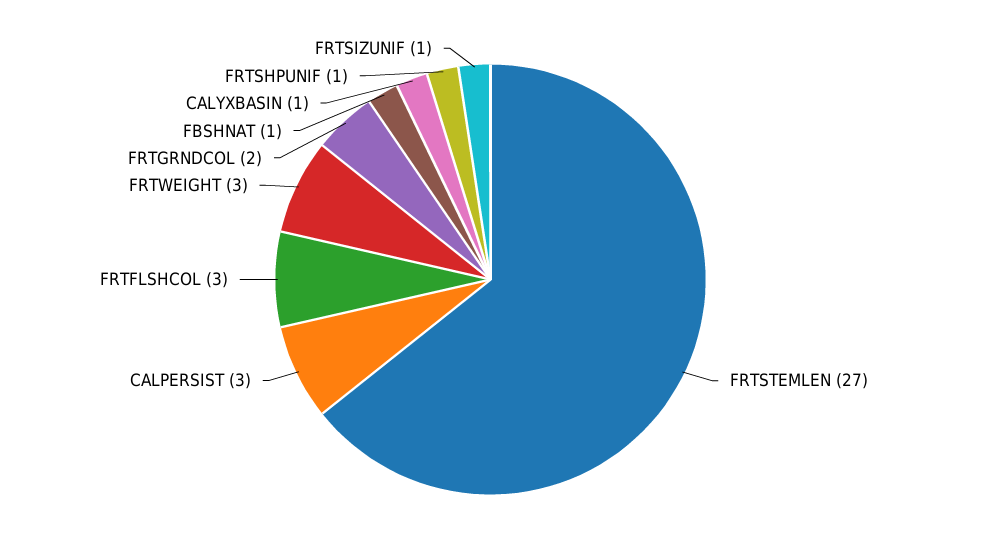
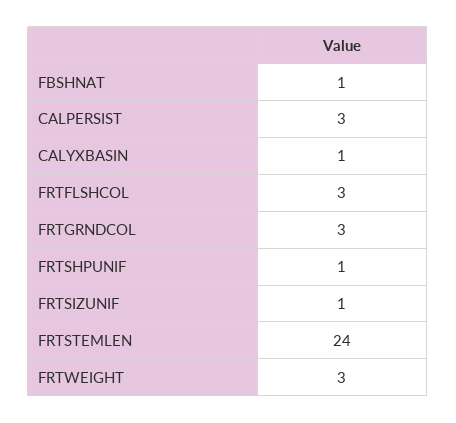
FRTSTEMLEN: 27 -> 24
FRTGRNDCOL: 2 -> 3

